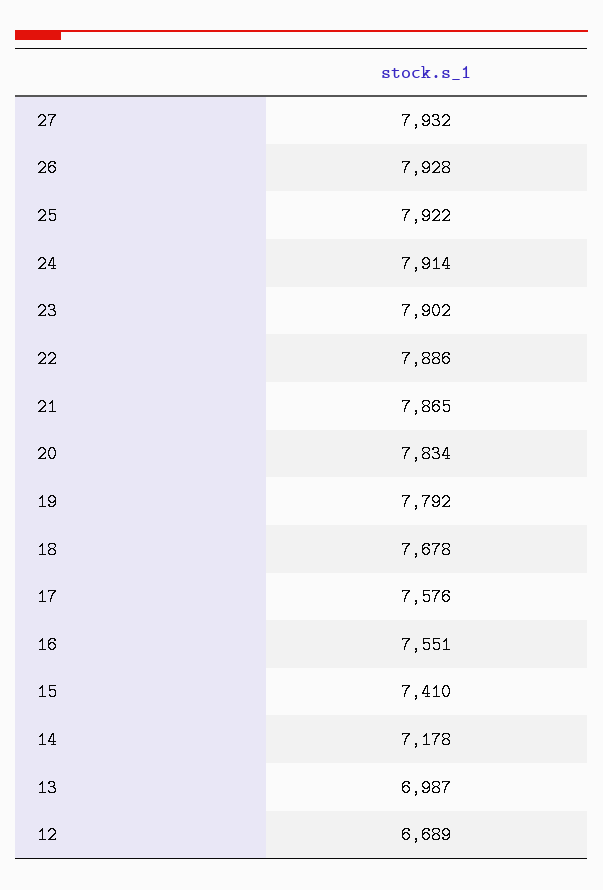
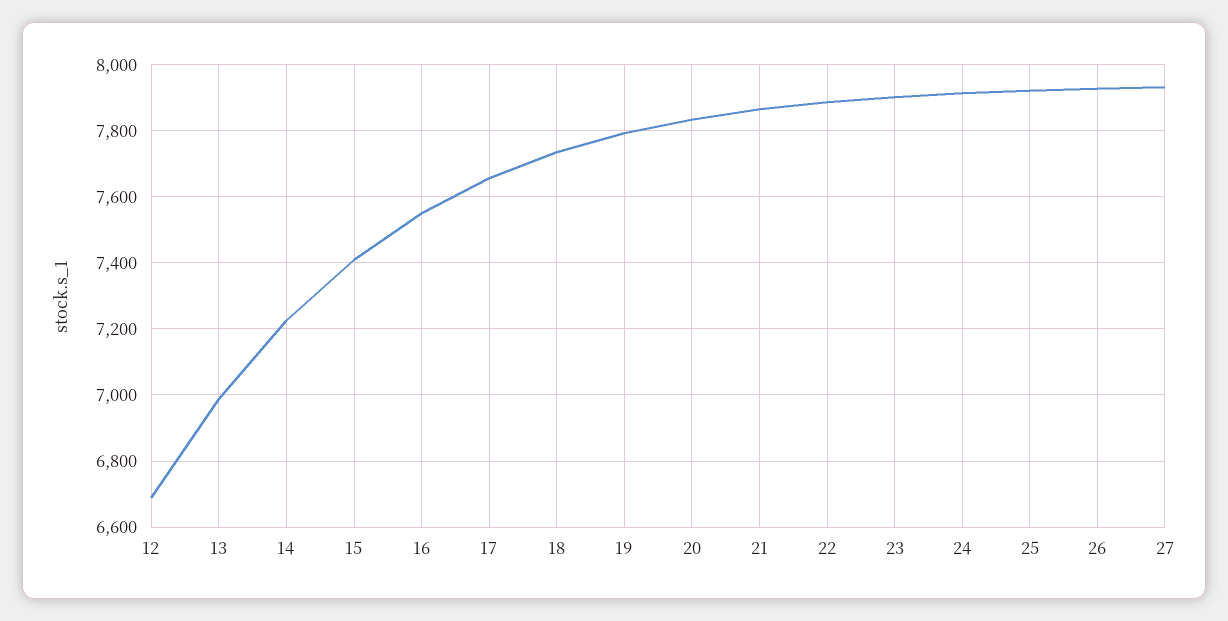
18: 7678 -> 7740
17: 7576 -> 7660
14: 7178 -> 7220

